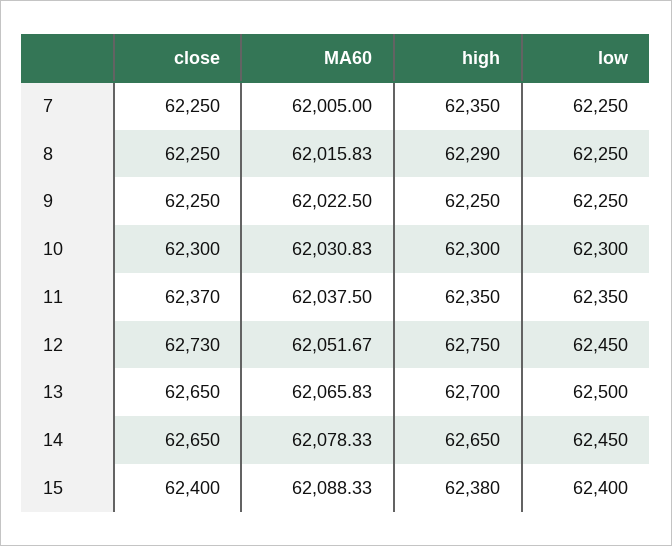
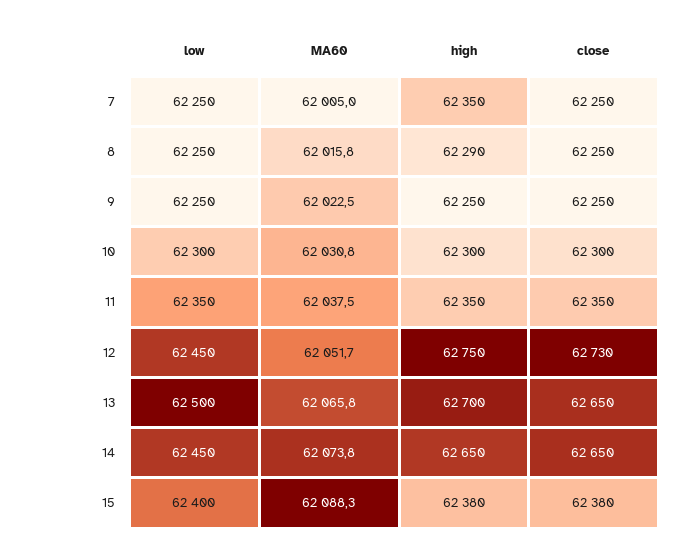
close, 11: 62370 -> 62350
MA60, 14: 62078.33 -> 62073.8
close, 15: 62400 -> 62380

